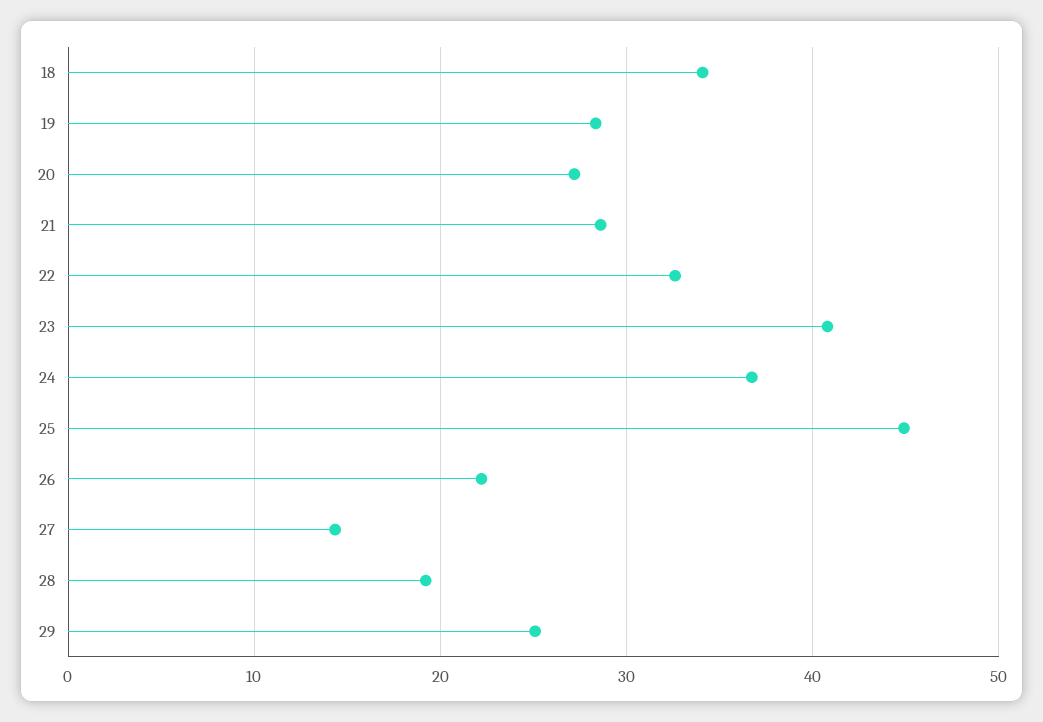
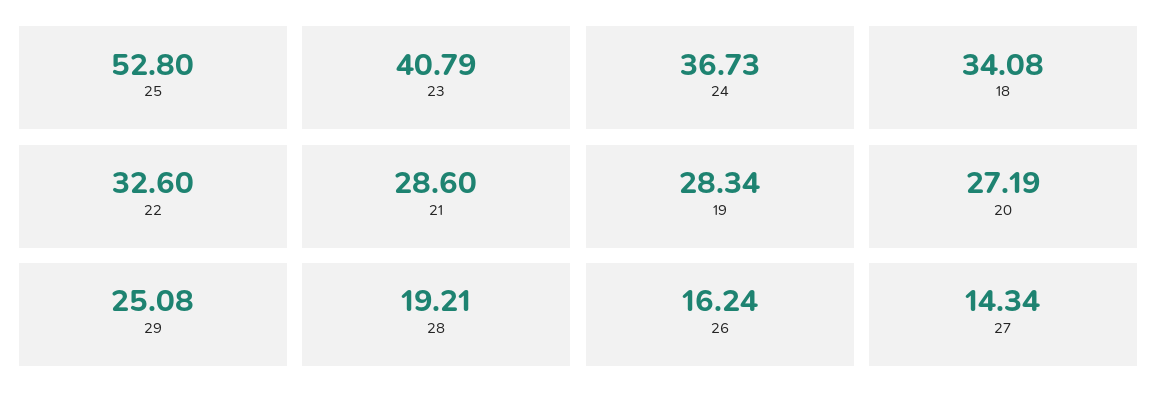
25: 45 -> 52.8
26: 22 -> 16.24

